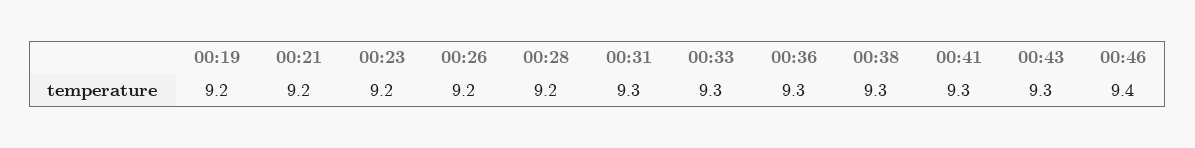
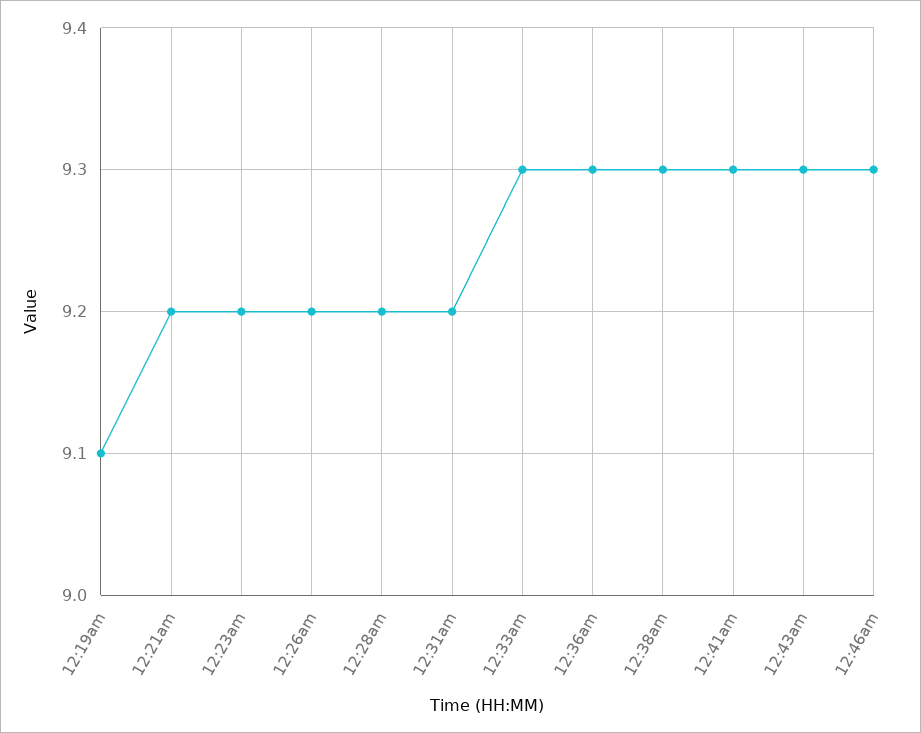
00:19: 9.2 -> 9.1
00:31: 9.3 -> 9.2
00:46: 9.4 -> 9.3

